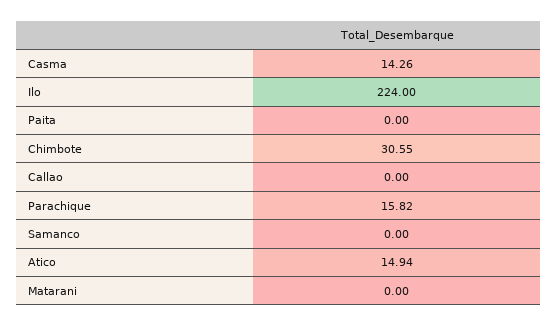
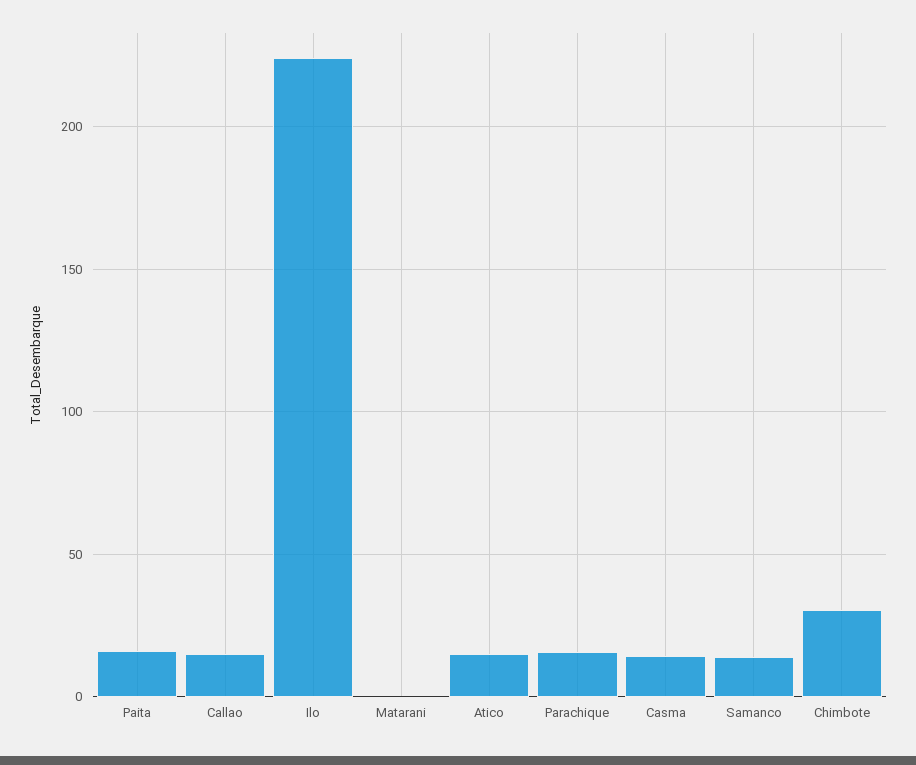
Paita: 0 -> 15
Callao: 0 -> 15
Samanco: 0 -> 15

